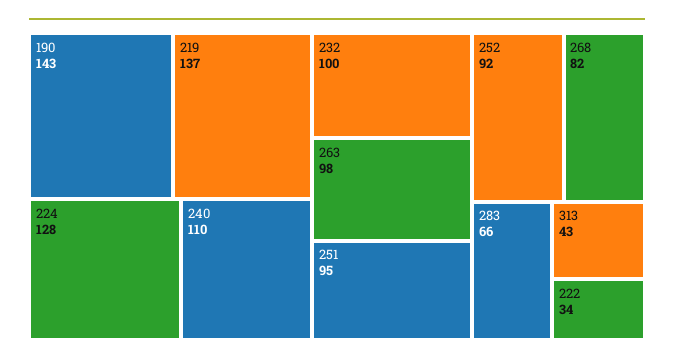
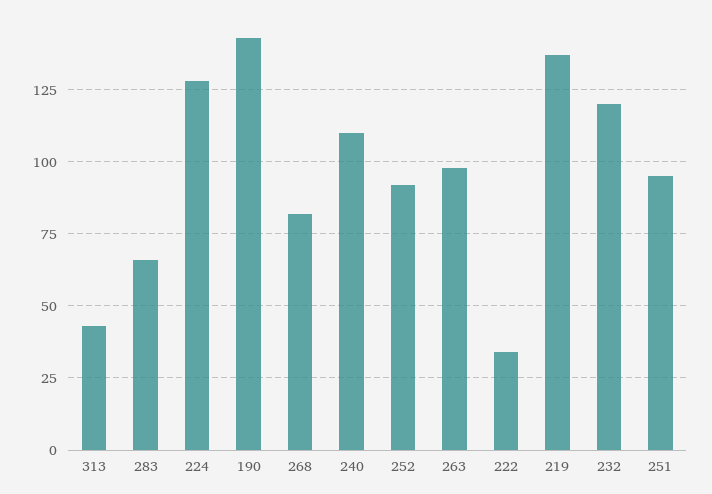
232: 100 -> 120

